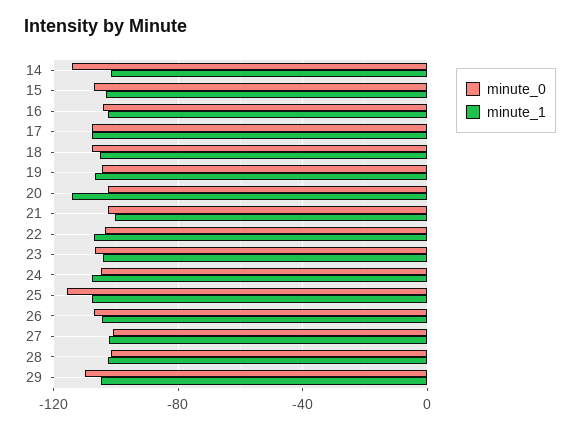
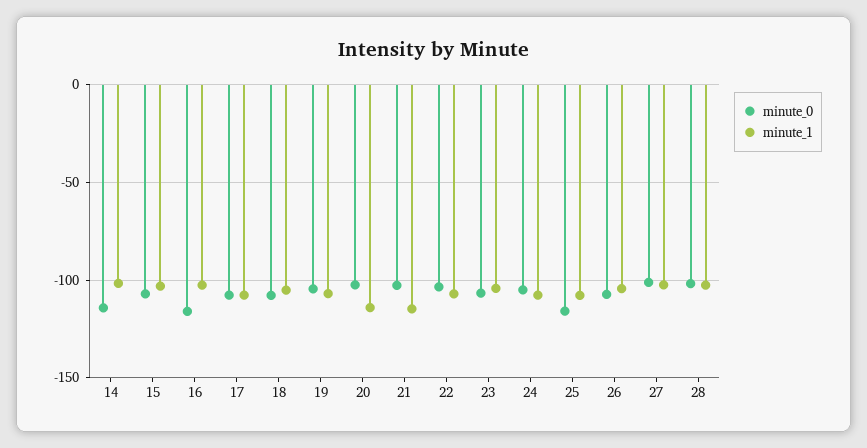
minute_0, 16: -105 -> -115
minute_1, 21: -100 -> -115
minute_0, 29: -110 -> none
minute_1, 29: -105 -> none

